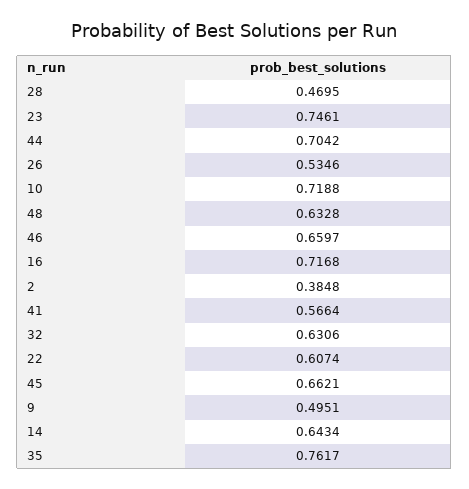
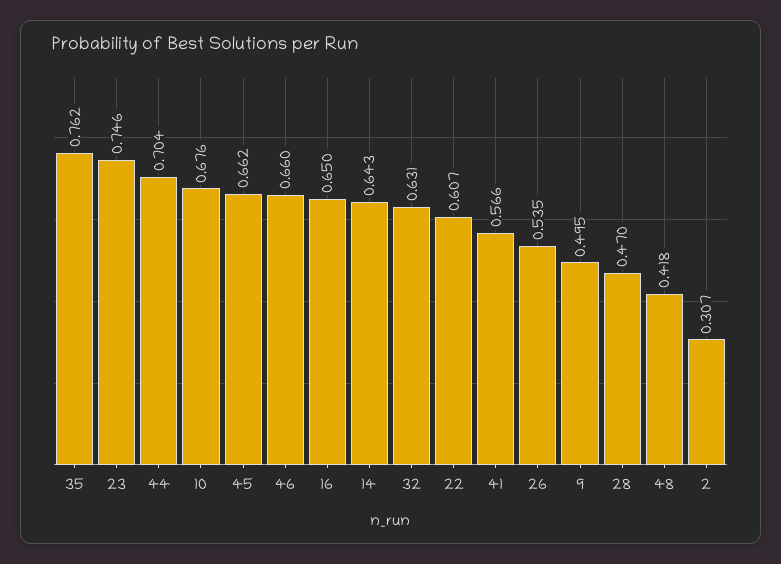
10: 0.7188 -> 0.676
48: 0.6328 -> 0.418
16: 0.7168 -> 0.65
2: 0.3848 -> 0.307

